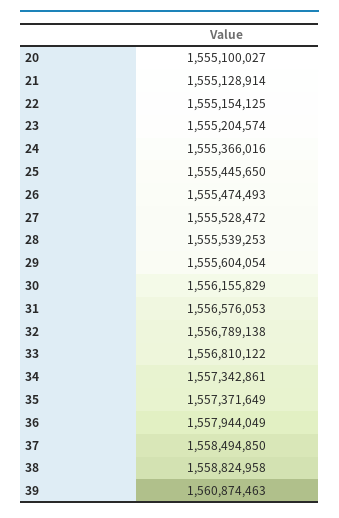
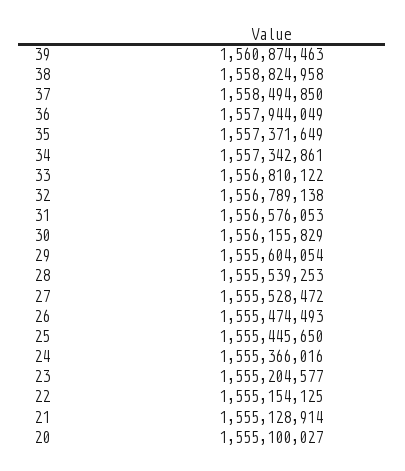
23: 1555204574 -> 1555204577

